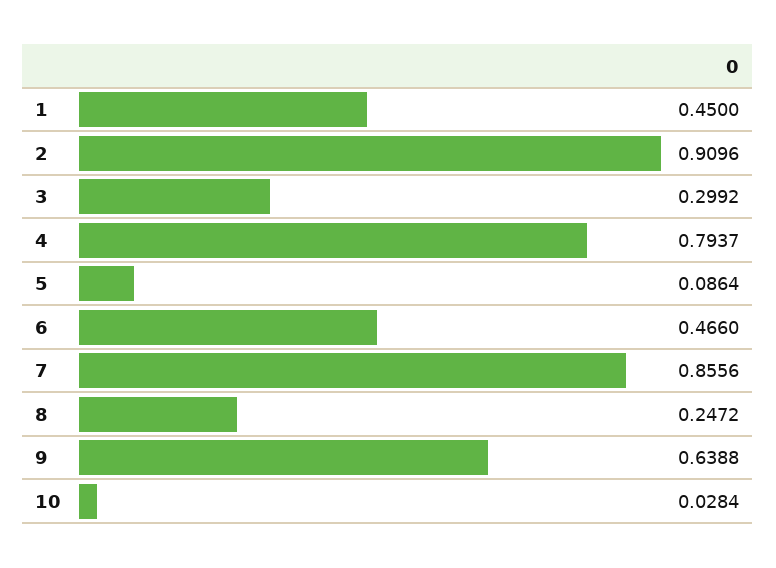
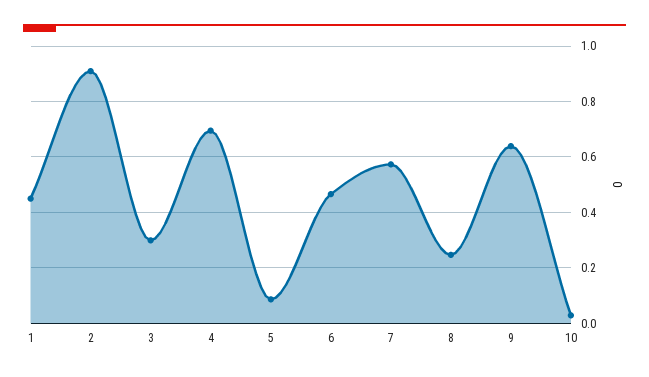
4: 0.7937 -> 0.7
7: 0.8556 -> 0.575

